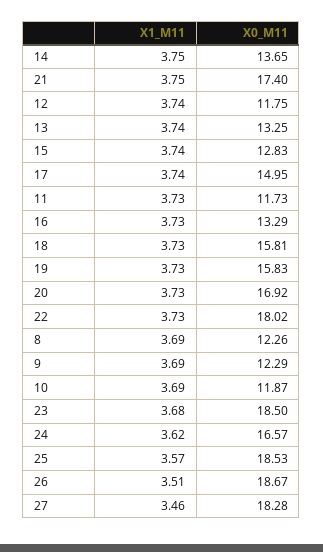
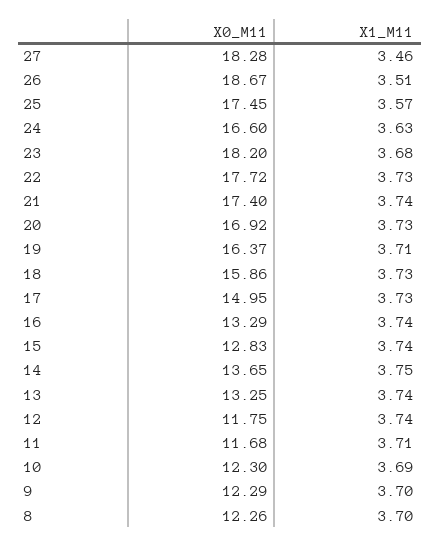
X1_M11, 21: 3.75 -> 3.74
X1_M11, 17: 3.74 -> 3.73
X1_M11, 11: 3.73 -> 3.71
X0_M11, 11: 11.73 -> 11.68
X1_M11, 16: 3.73 -> 3.74
X0_M11, 18: 15.81 -> 15.86
X1_M11, 19: 3.73 -> 3.71
X0_M11, 19: 15.83 -> 16.37
X0_M11, 22: 18.02 -> 17.72
X1_M11, 8: 3.69 -> 3.7
X1_M11, 9: 3.69 -> 3.7
X0_M11, 10: 11.87 -> 12.3
X0_M11, 23: 18.5 -> 18.2
X1_M11, 24: 3.62 -> 3.63
X0_M11, 24: 16.57 -> 16.6
X0_M11, 25: 18.53 -> 17.45

